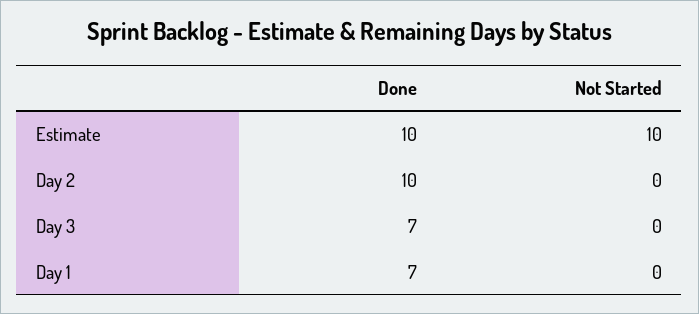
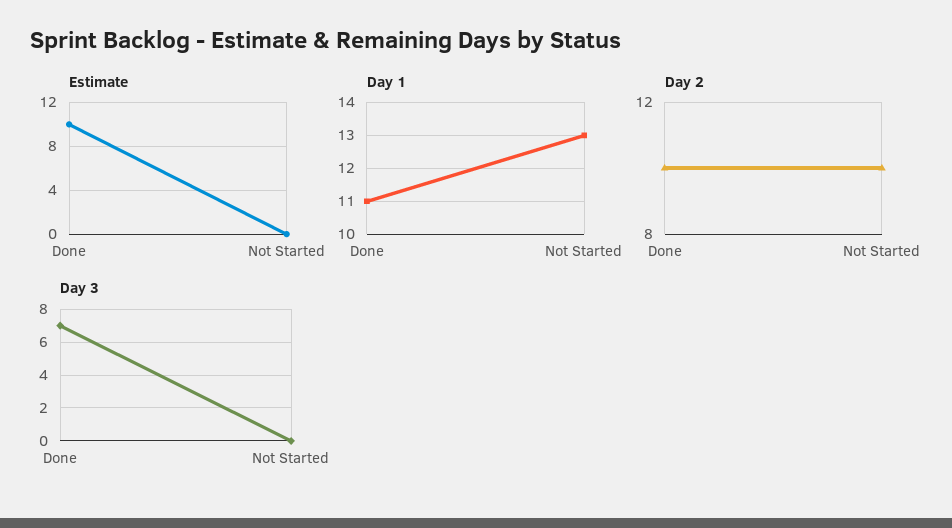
Estimate, Not Started: 10 -> 0
Day 2, Not Started: 0 -> 10
Day 1, Done: 7 -> 11
Day 1, Not Started: 0 -> 13

